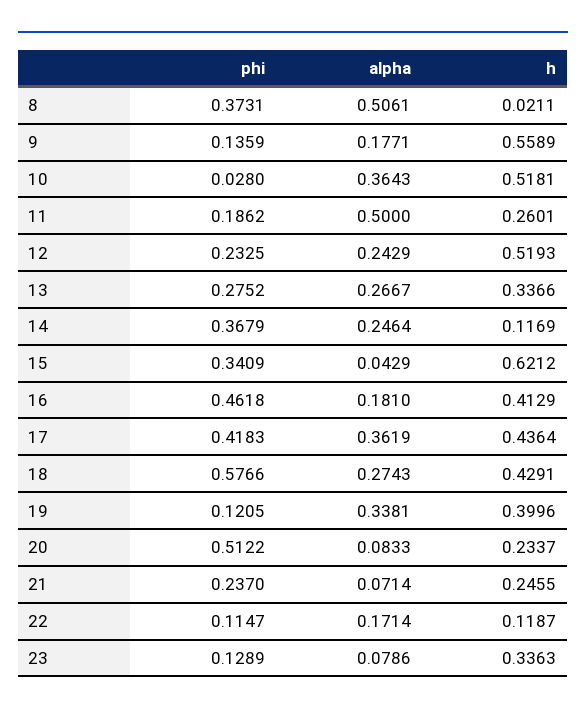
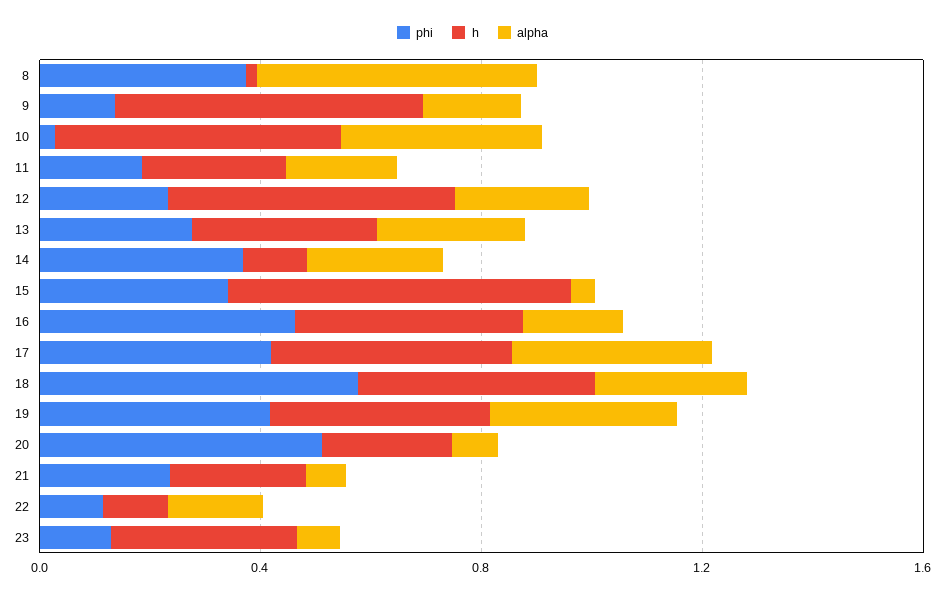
alpha, 11: 0.5 -> 0.2
phi, 19: 0.1205 -> 0.4

